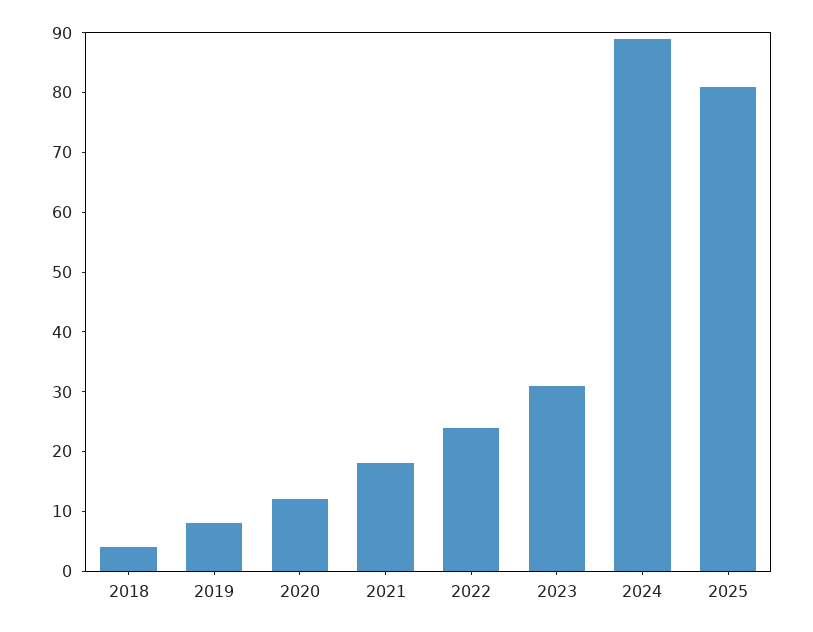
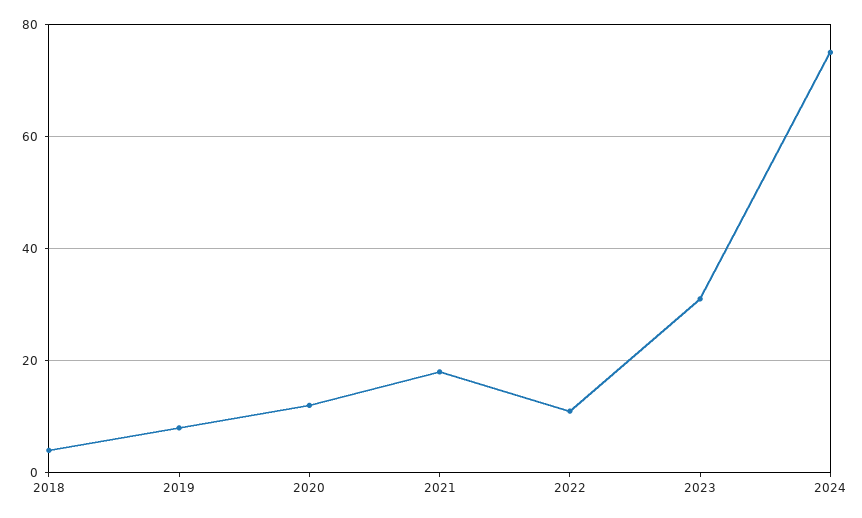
2022: 25 -> 10
2024: 90 -> 75
2025: 80 -> none

